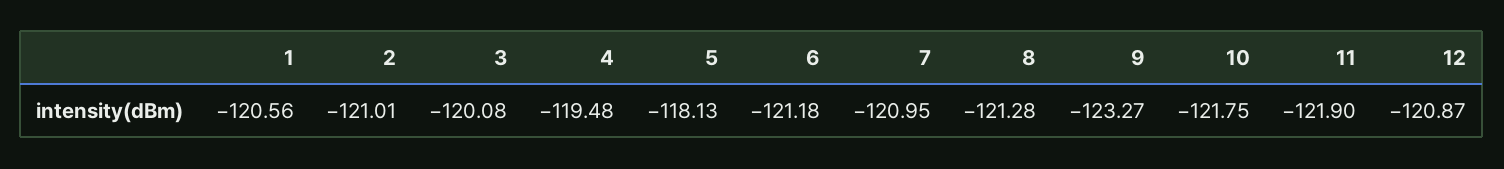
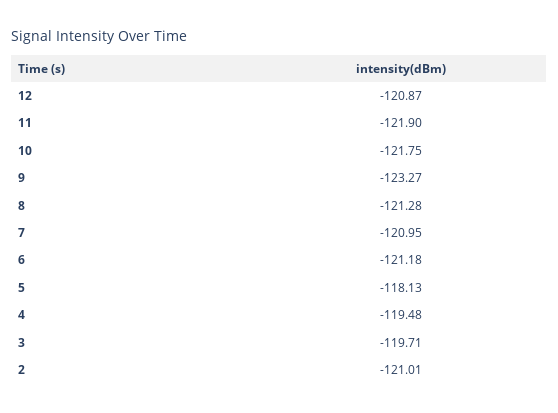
1: -120.56 -> none
3: -120.08 -> -119.71

